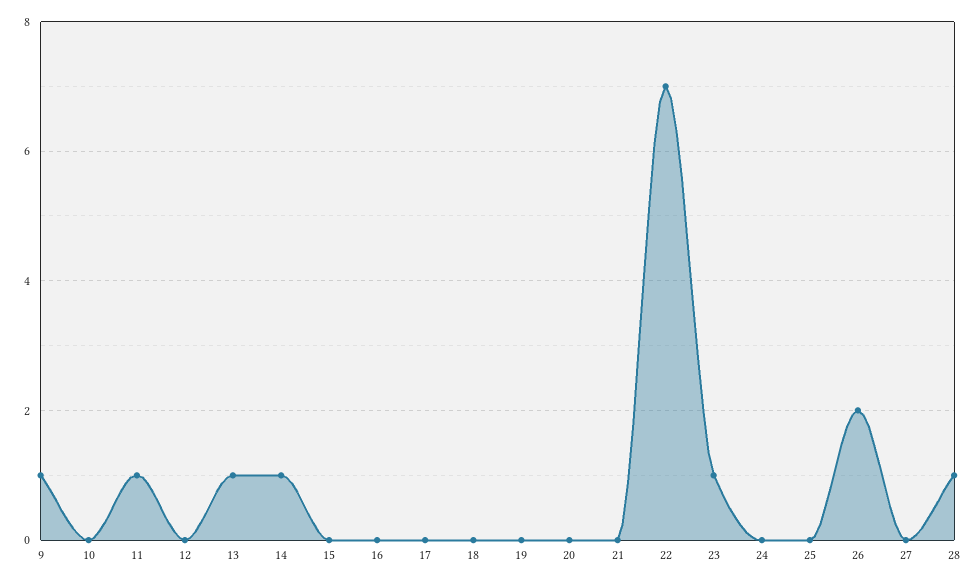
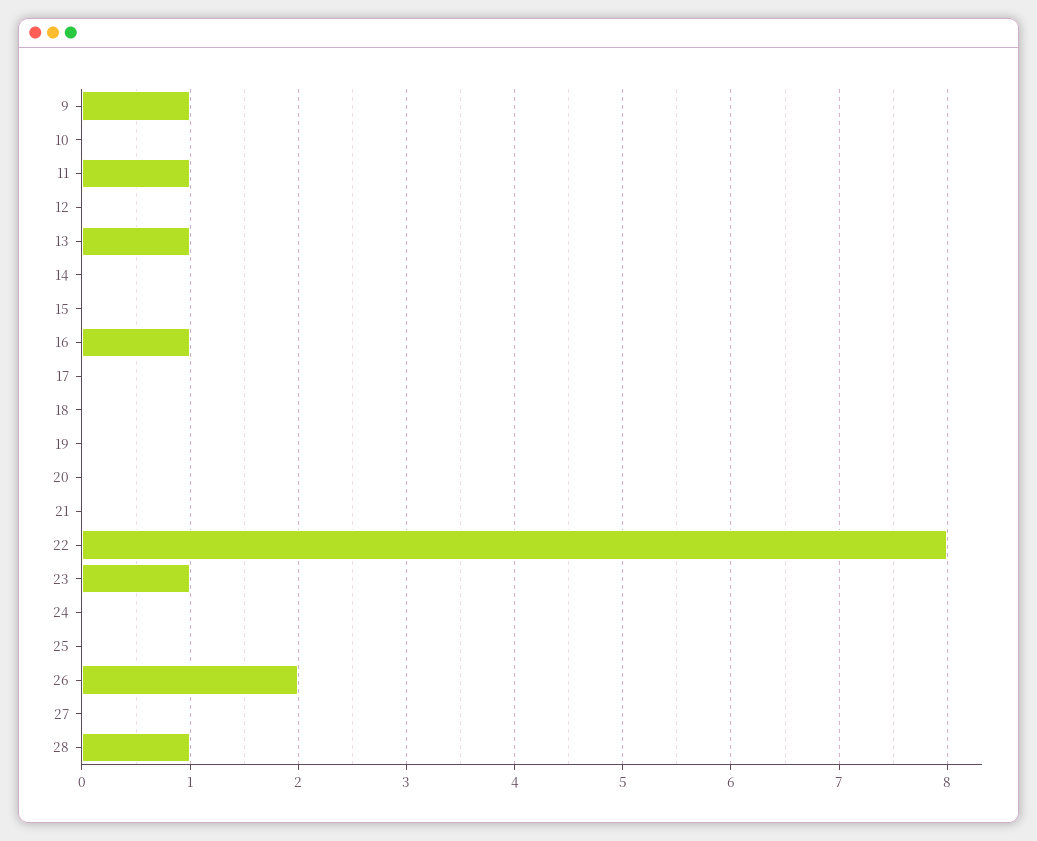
14: 1 -> 0
16: 0 -> 1
22: 7 -> 8

